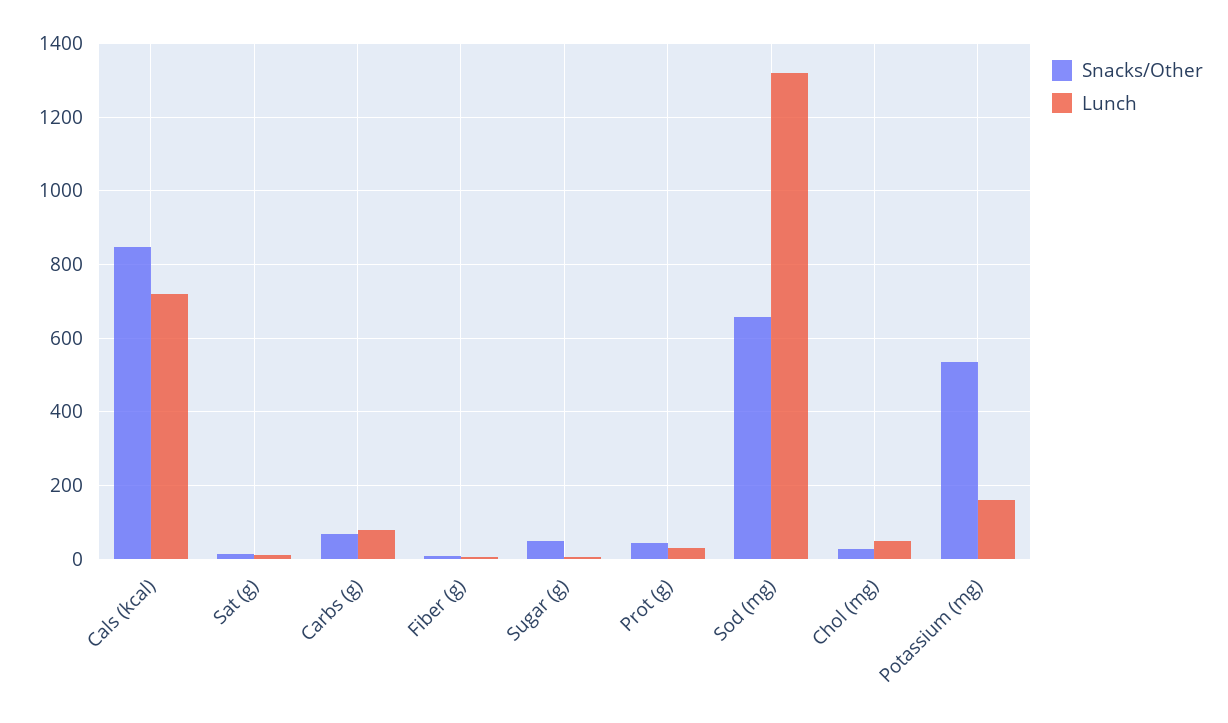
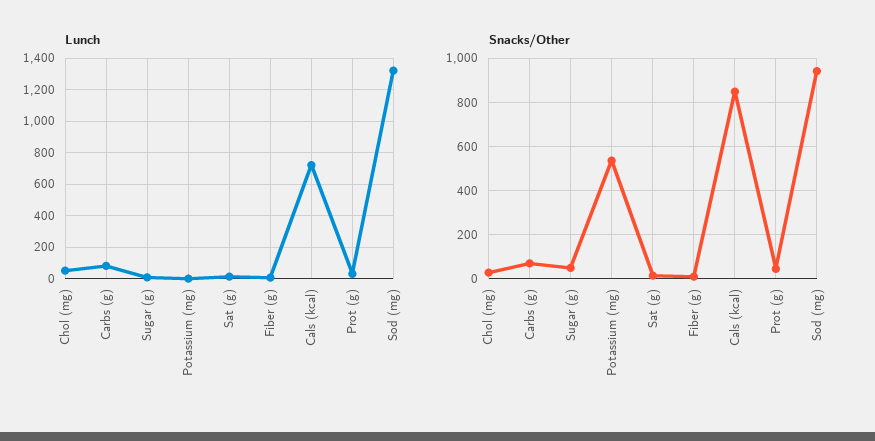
Snacks/Other, Sod (mg): 660 -> 950
Lunch, Potassium (mg): 160 -> 0

